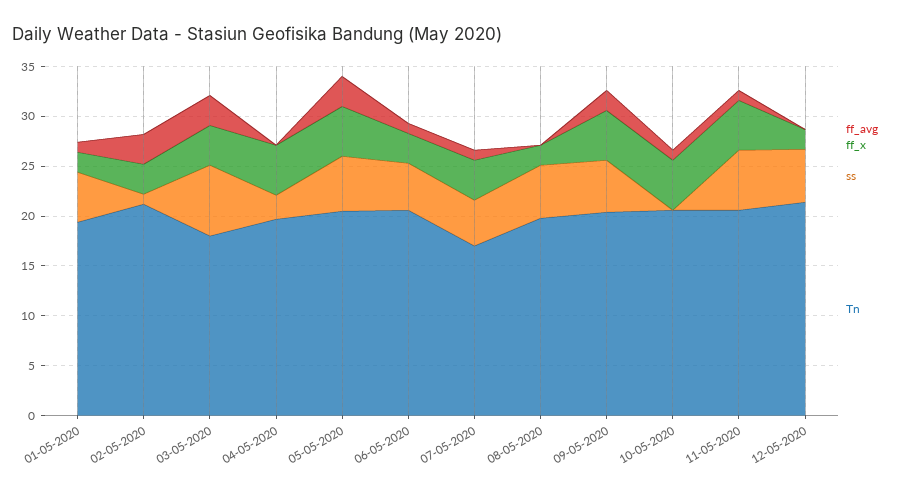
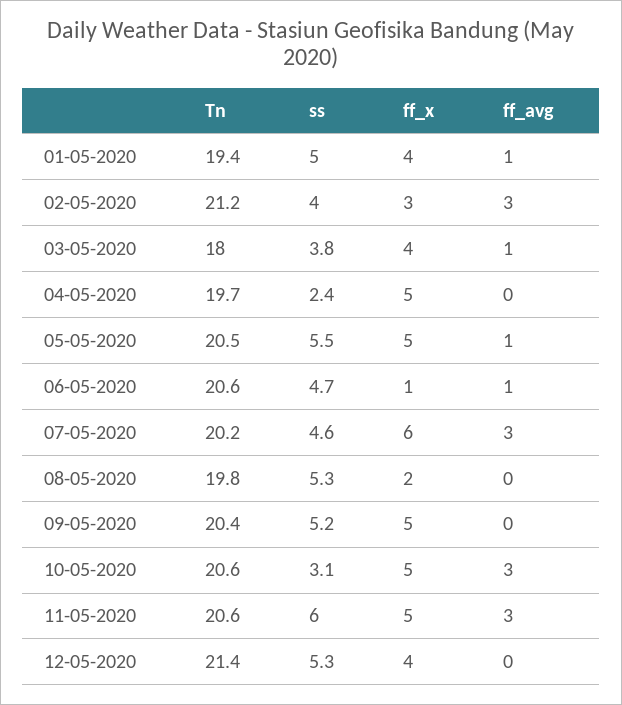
ff_x, 01-05-2020: 2 -> 4
ss, 02-05-2020: 1 -> 4
ff_avg, 03-05-2020: 3 -> 1
ss, 03-05-2020: 7 -> 3.8
ff_avg, 05-05-2020: 3 -> 1
ff_x, 06-05-2020: 3 -> 1
ff_avg, 07-05-2020: 1 -> 3
ff_x, 07-05-2020: 4 -> 6
Tn, 07-05-2020: 17 -> 20.2
ff_avg, 09-05-2020: 2 -> 0
ff_avg, 10-05-2020: 1 -> 3
ss, 10-05-2020: 0 -> 3.1
ff_avg, 11-05-2020: 1 -> 3
ff_x, 12-05-2020: 2 -> 4

